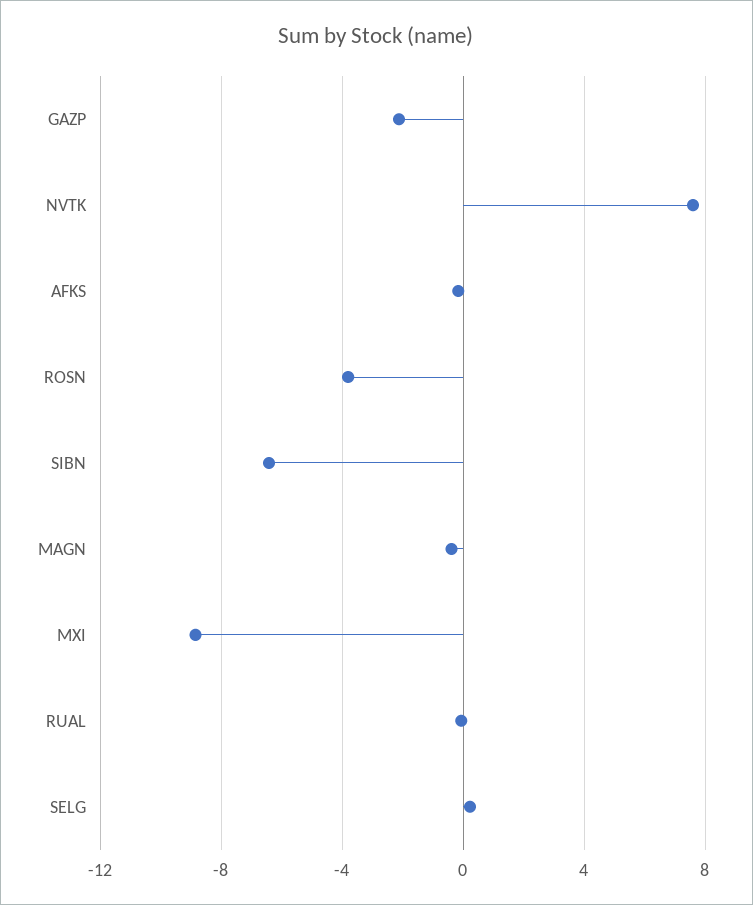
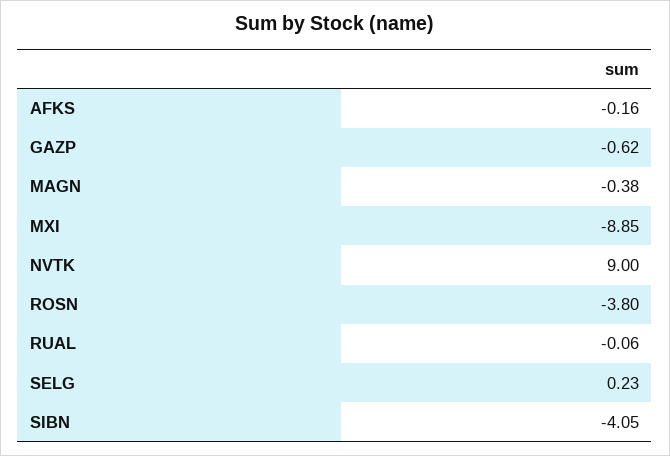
GAZP: -2 -> -0.62
NVTK: 7.5 -> 9
SIBN: -6.5 -> -4.05

